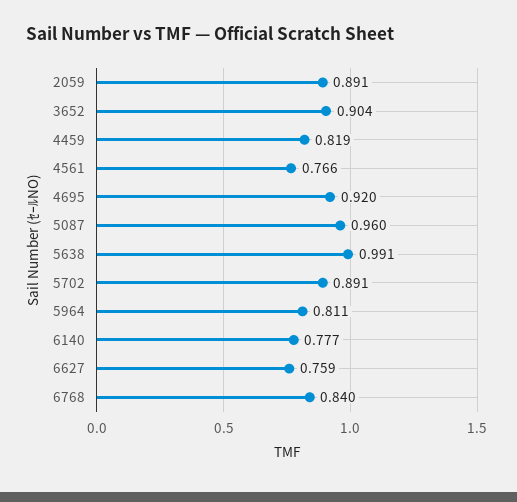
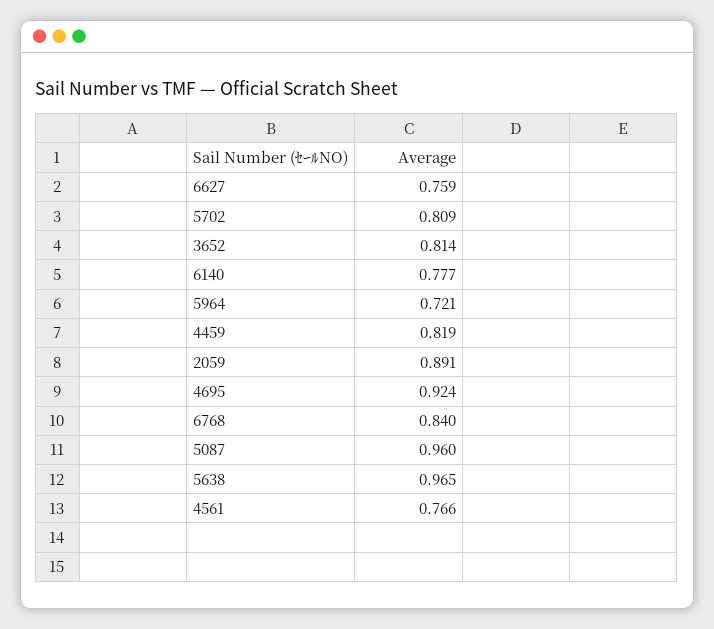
3652: 0.904 -> 0.814
4695: 0.92 -> 0.924
5638: 0.991 -> 0.965
5702: 0.891 -> 0.809
5964: 0.811 -> 0.721

